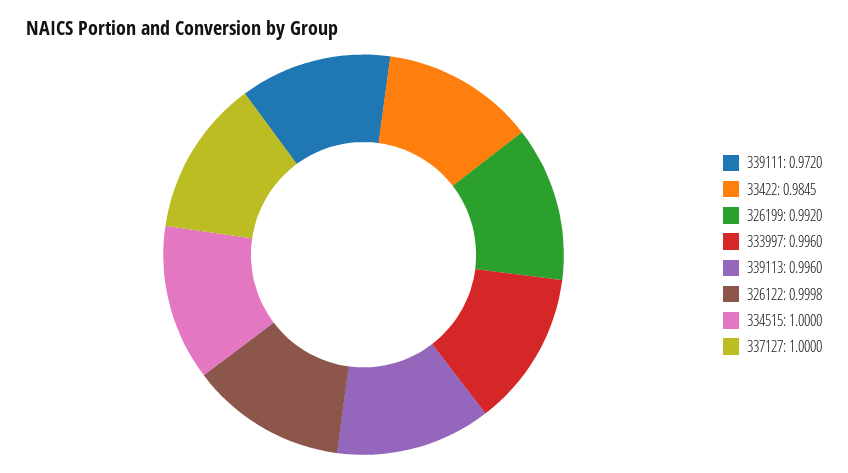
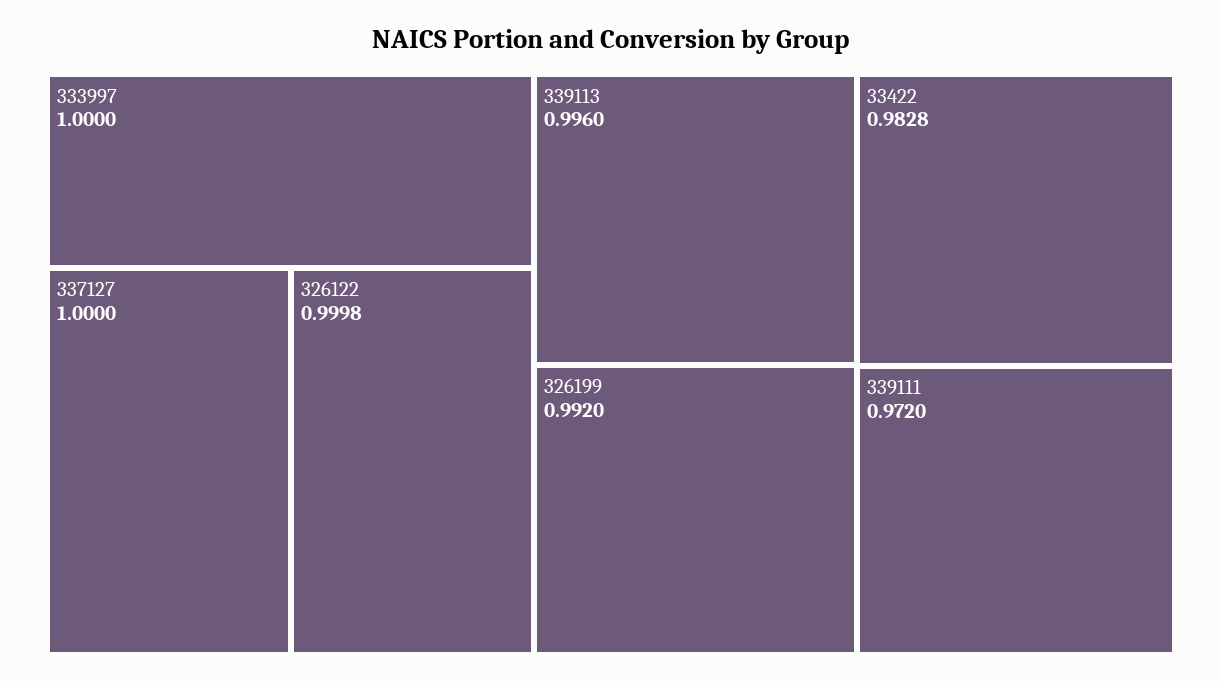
33422: 0.9845 -> 0.9828
333997: 0.996 -> 1
334515: 1 -> none

